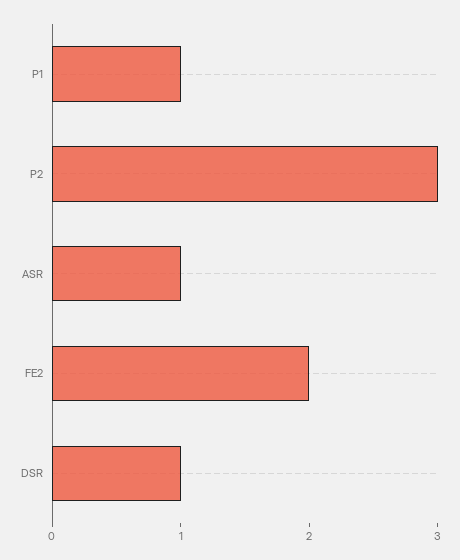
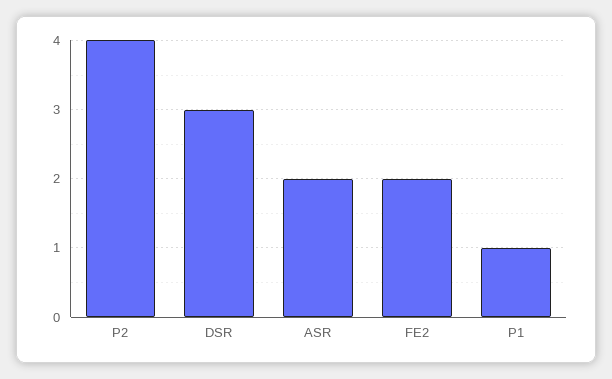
P2: 3 -> 4
ASR: 1 -> 2
DSR: 1 -> 3

